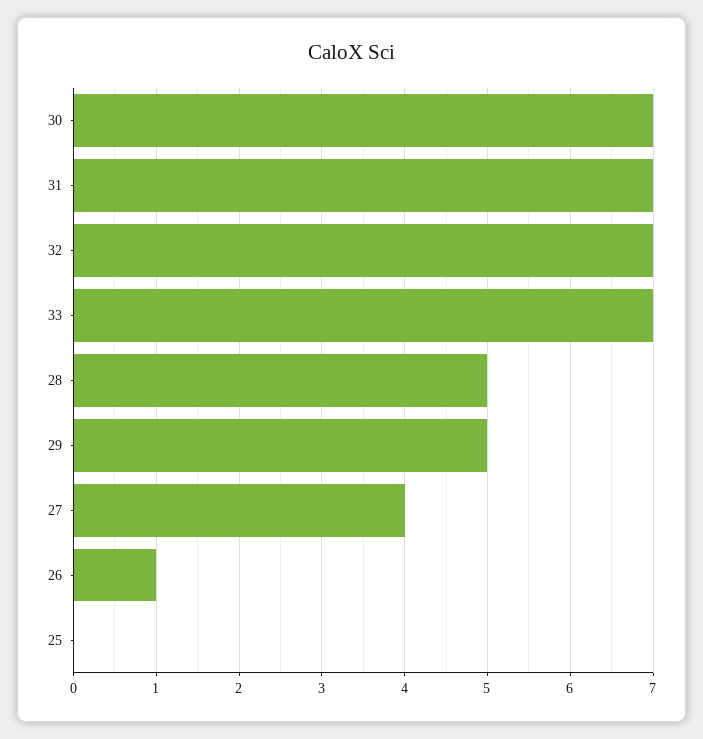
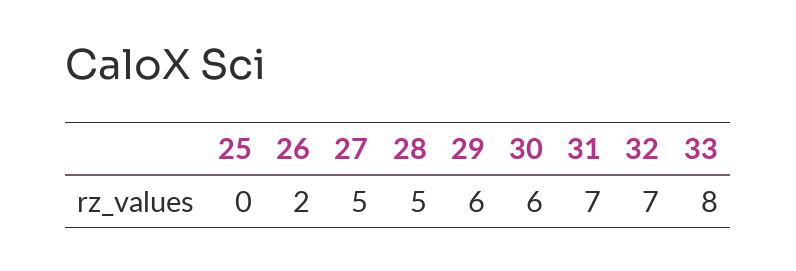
30: 7 -> 6
33: 7 -> 8
29: 5 -> 6
27: 4 -> 5
26: 1 -> 2

